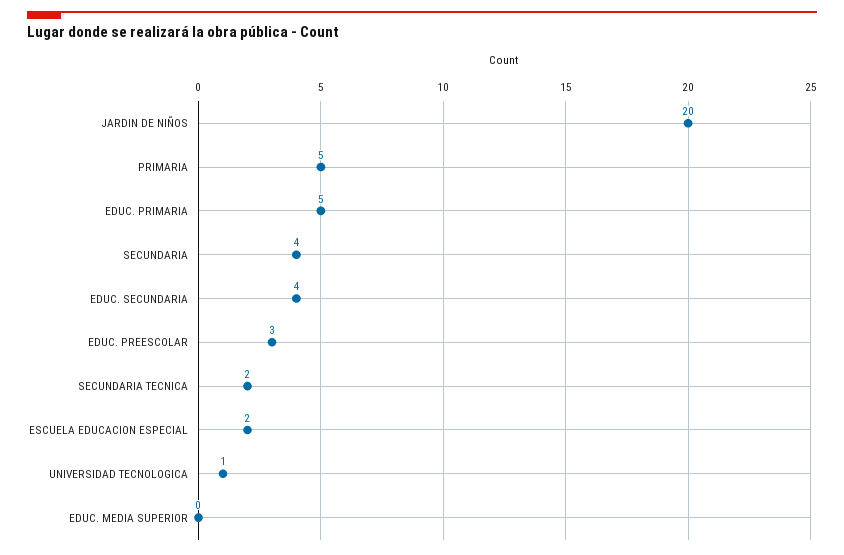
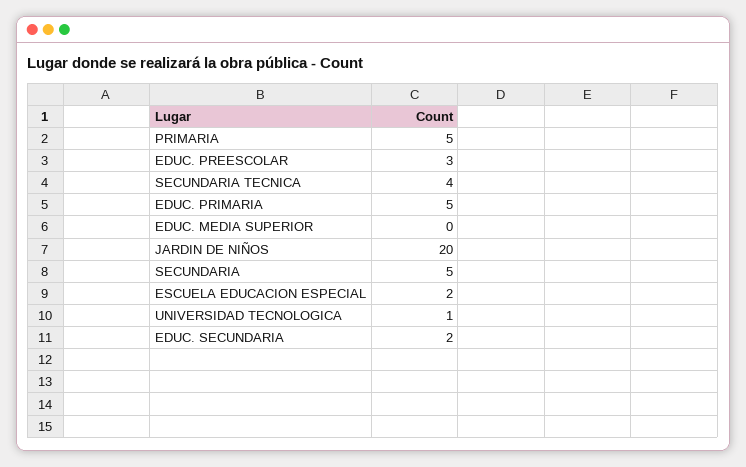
SECUNDARIA: 4 -> 5
EDUC. SECUNDARIA: 4 -> 2
SECUNDARIA TECNICA: 2 -> 4

